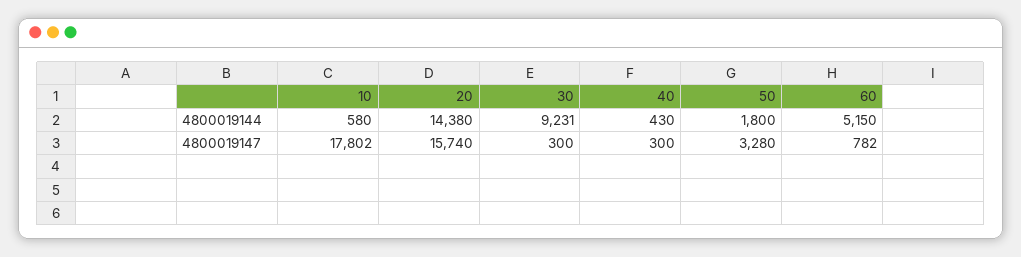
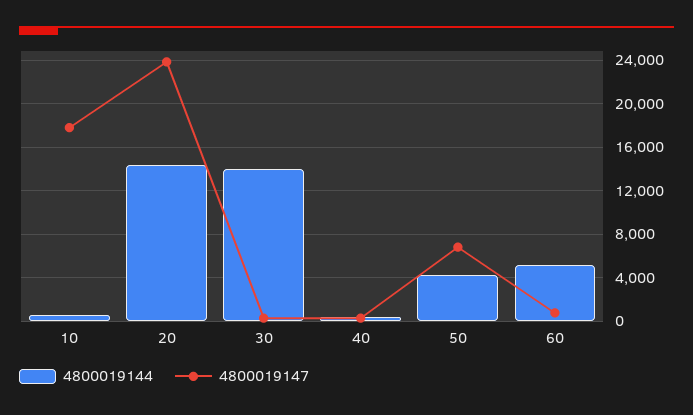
4800019144, 30: 9231 -> 14000
4800019144, 50: 1800 -> 4000
4800019147, 20: 15740 -> 24000
4800019147, 50: 3280 -> 7000

